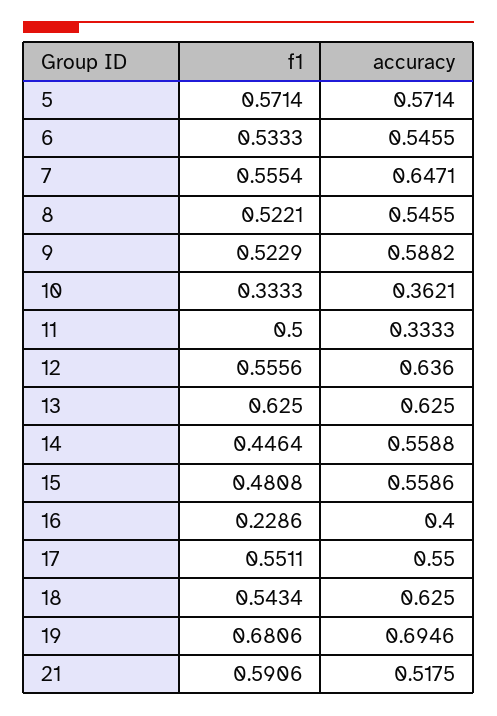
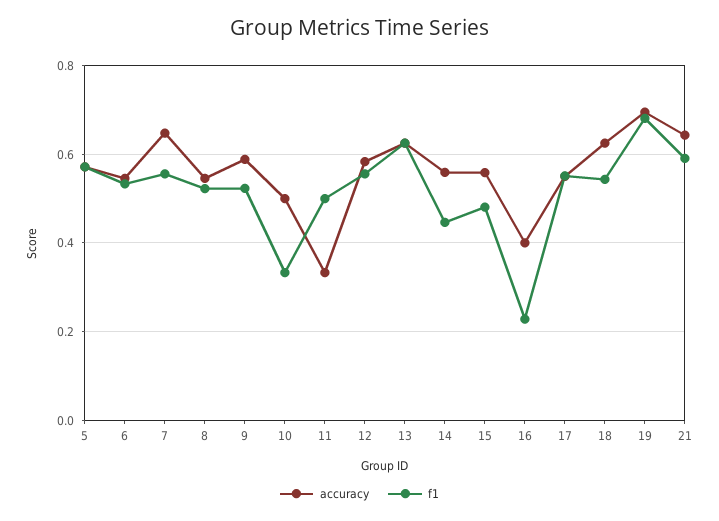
accuracy, 10: 0.3621 -> 0.5
accuracy, 12: 0.636 -> 0.58
accuracy, 21: 0.5175 -> 0.64

